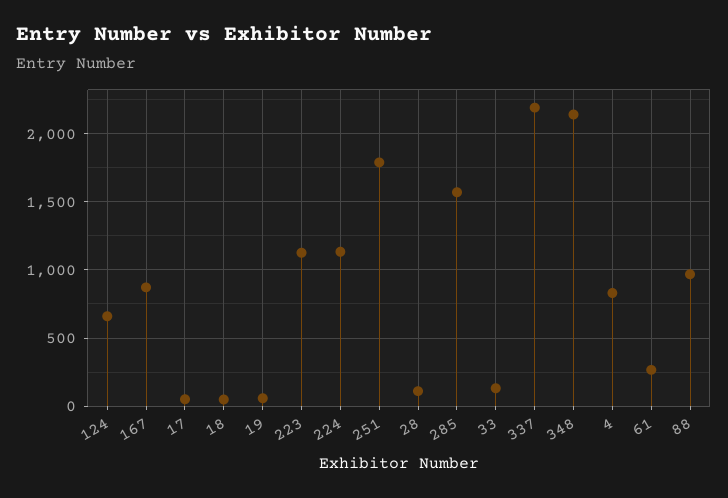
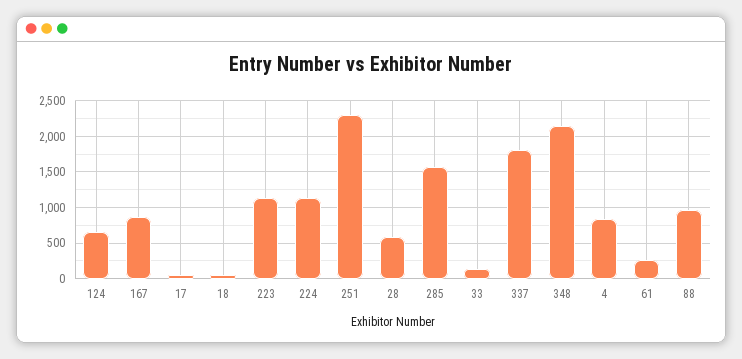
19: 50 -> none
251: 1800 -> 2300
28: 100 -> 600
337: 2200 -> 1800

